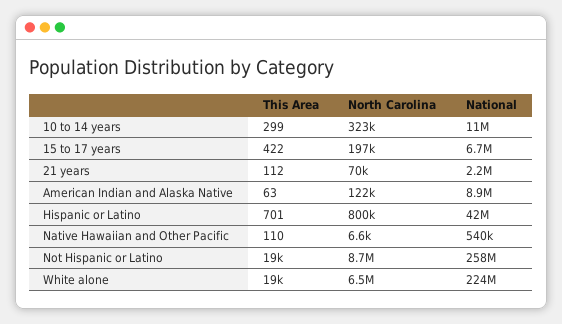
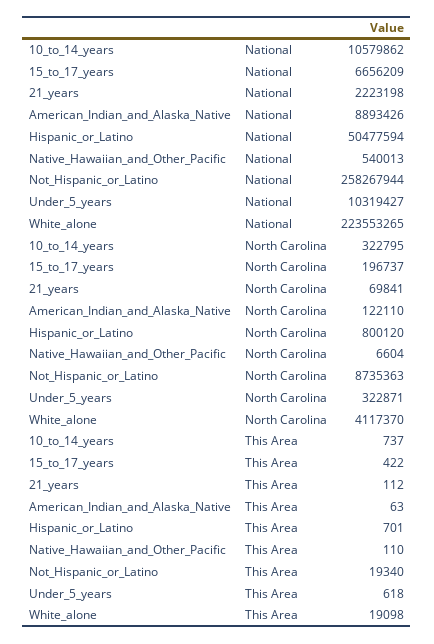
This Area, 10 to 14 years: 299 -> 737
National, Hispanic or Latino: 42000000 -> 50477594
North Carolina, White alone: 6500000 -> 4117370
National, Under_5_years: none -> 10319427
North Carolina, Under_5_years: none -> 322871
This Area, Under_5_years: none -> 618

